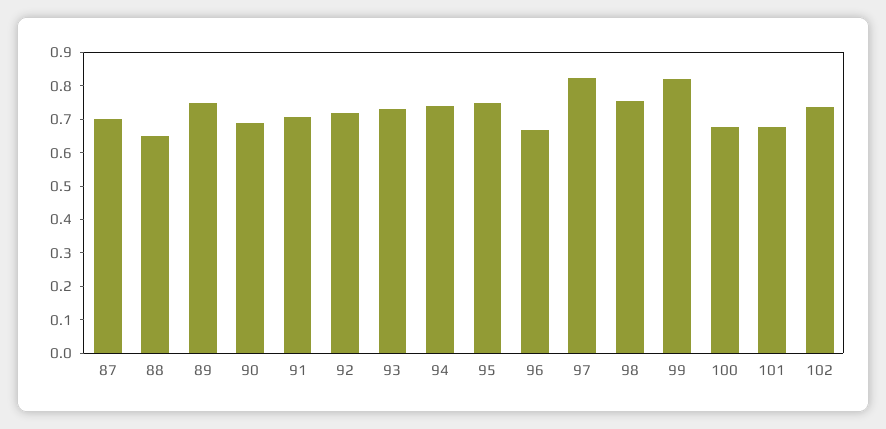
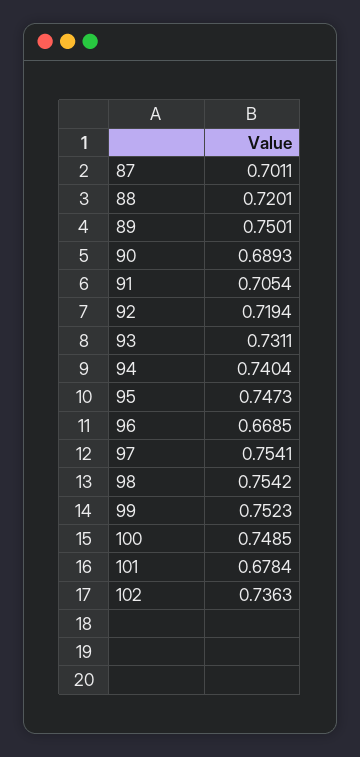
88: 0.65 -> 0.7201
97: 0.825 -> 0.7541
99: 0.825 -> 0.7523
100: 0.675 -> 0.7485

